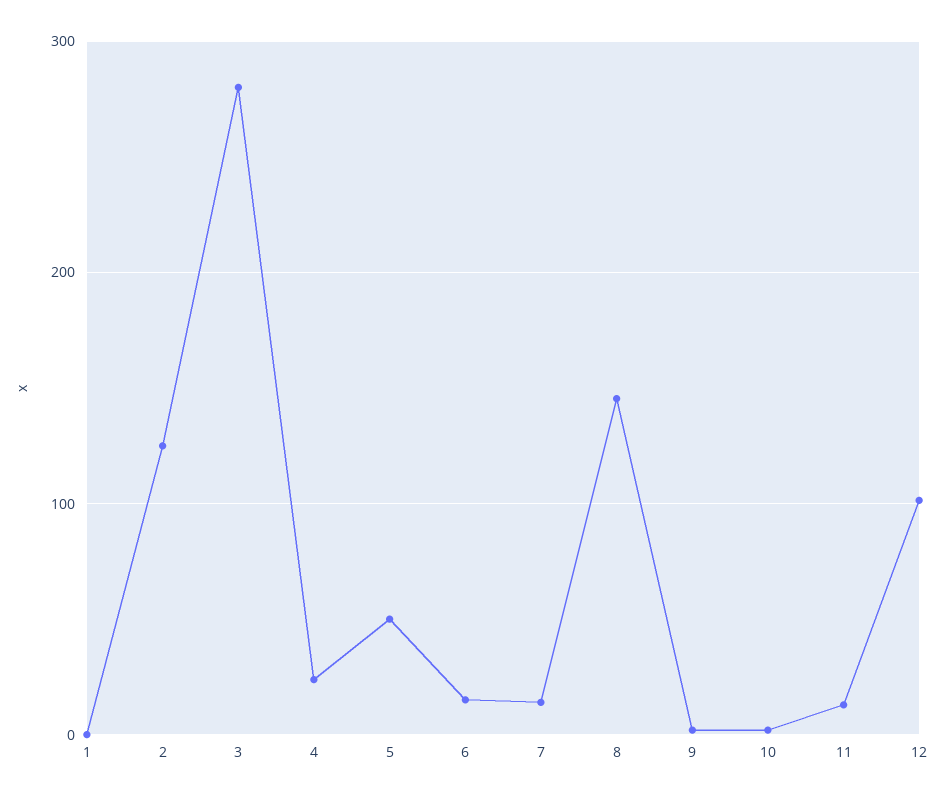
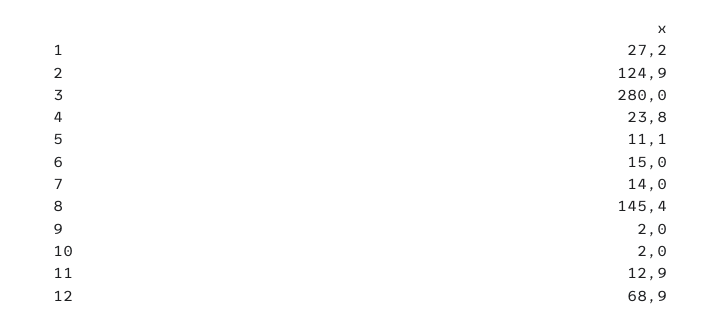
1: 0 -> 27.2
5: 50 -> 11.1
12: 100 -> 68.9

